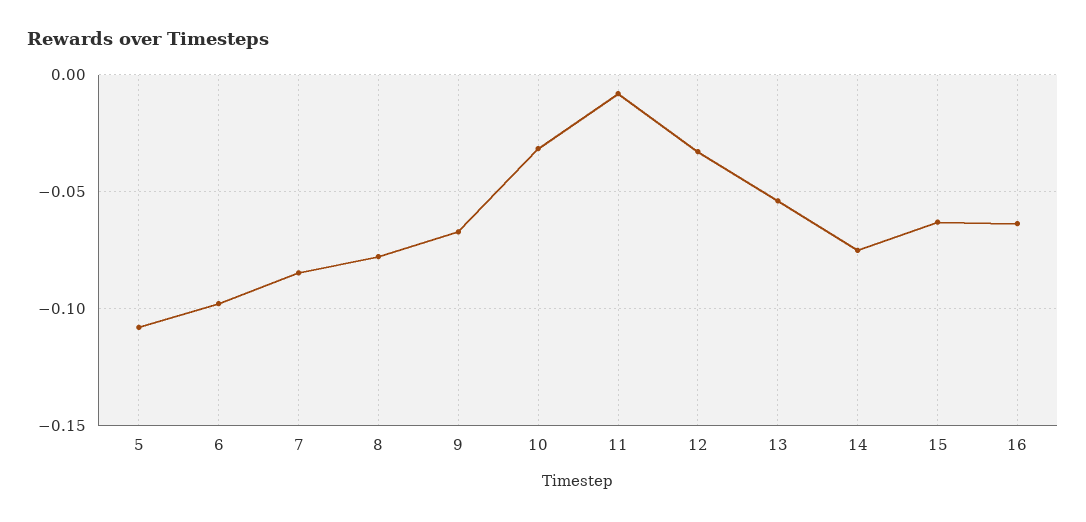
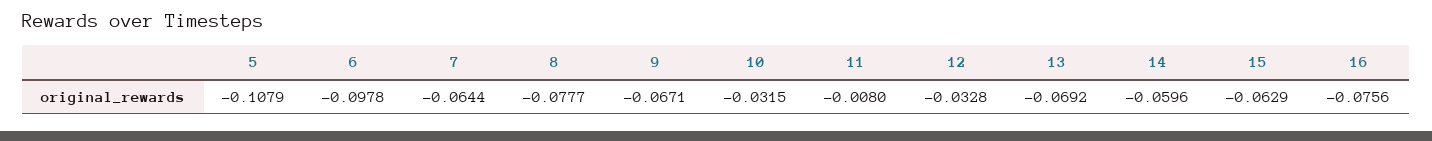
7: -0.085 -> -0.0644
13: -0.055 -> -0.0692
14: -0.075 -> -0.0596
16: -0.065 -> -0.0756

